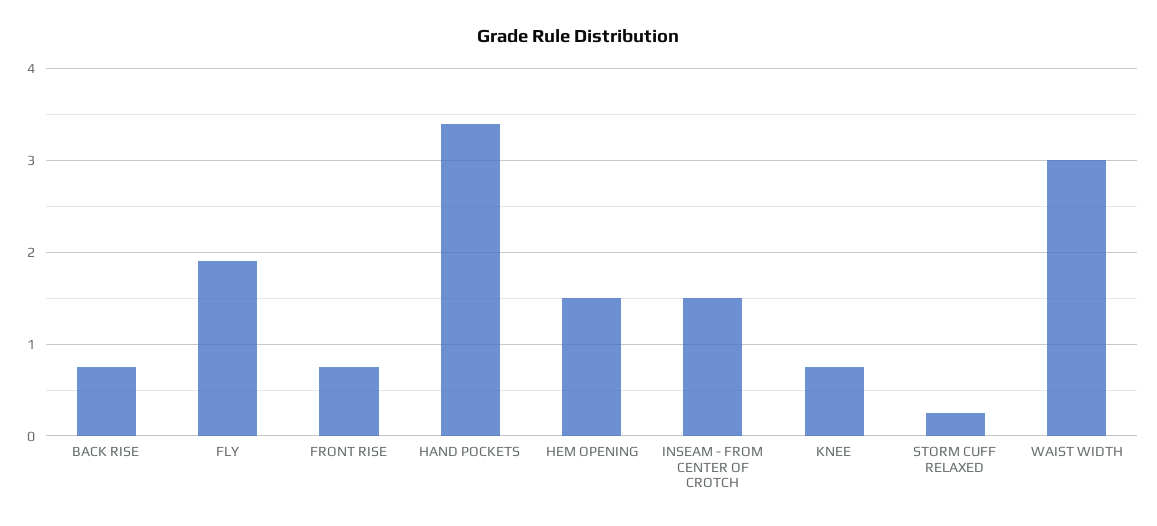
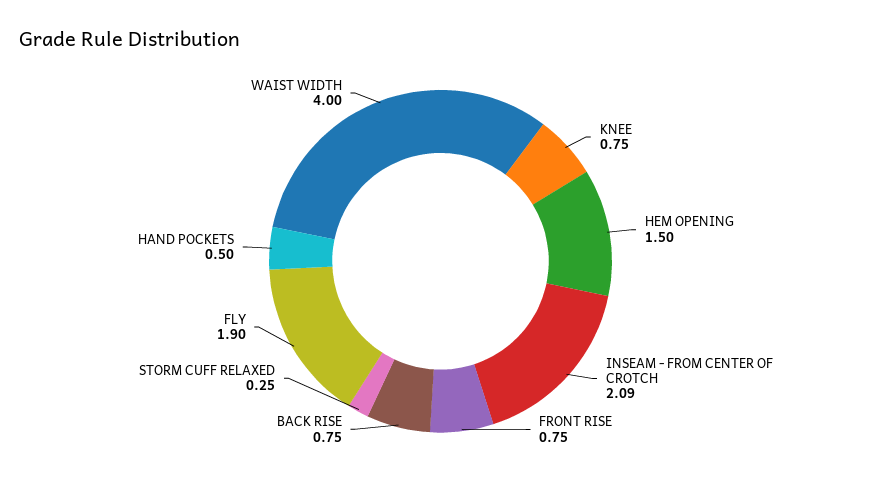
HAND POCKETS: 3.4 -> 0.5
INSEAM - FROM CENTER OF CROTCH: 1.5 -> 2.09
WAIST WIDTH: 3 -> 4

